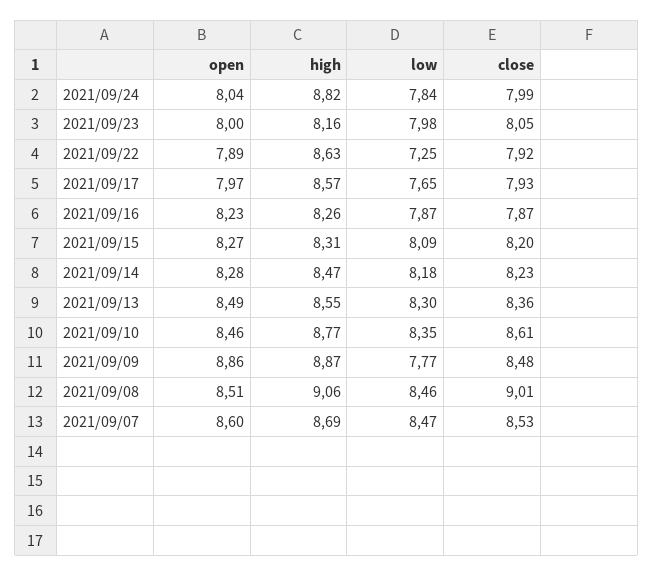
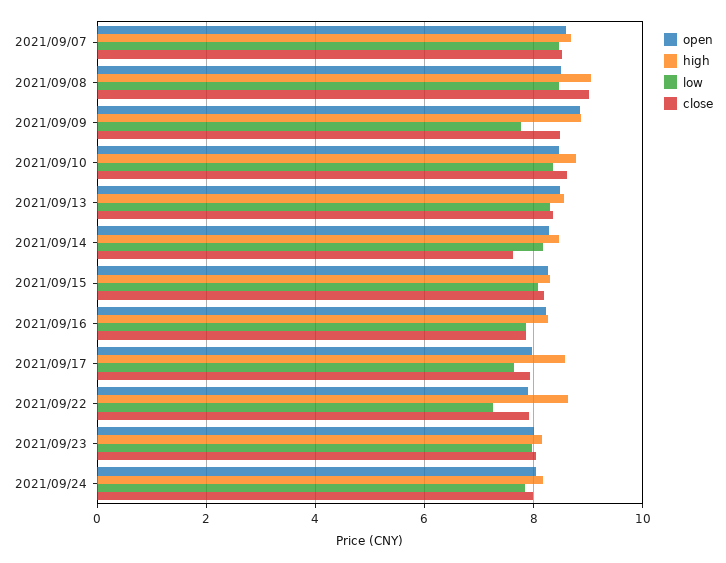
high, 2021/09/24: 8.82 -> 8.2
close, 2021/09/14: 8.23 -> 7.6

